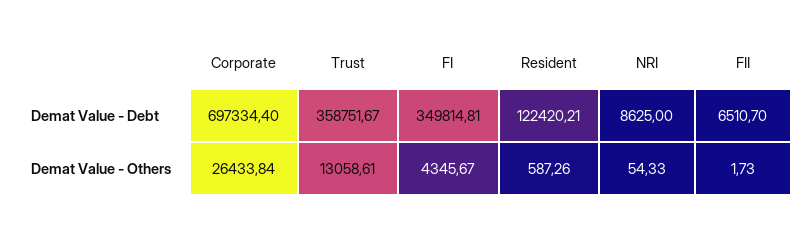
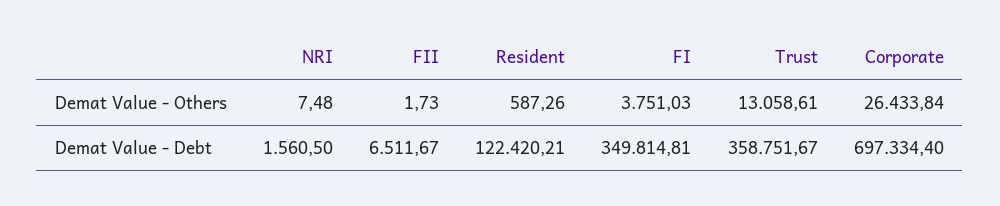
NRI, Demat Value - Debt: 8625 -> 1560.5
FII, Demat Value - Debt: 6510.7 -> 6511.67
FI, Demat Value - Others: 4345.67 -> 3751.03
NRI, Demat Value - Others: 54.33 -> 7.48

